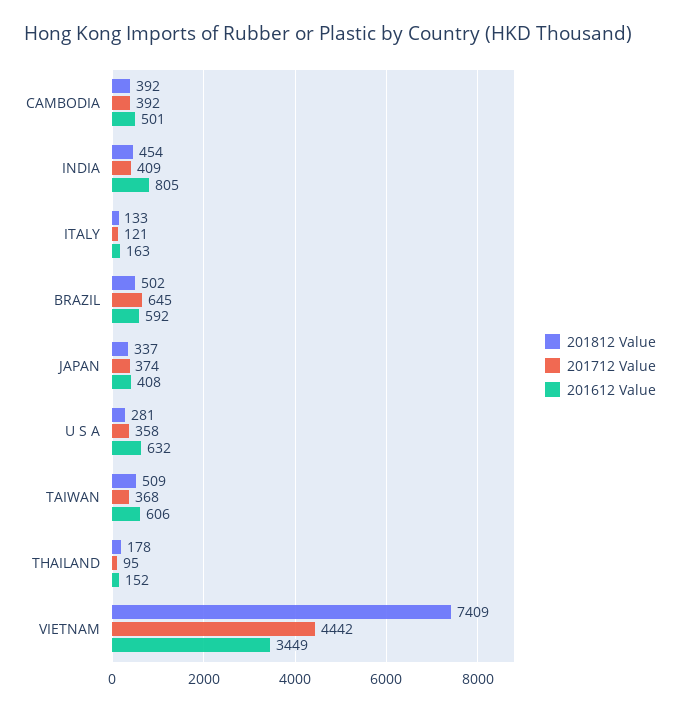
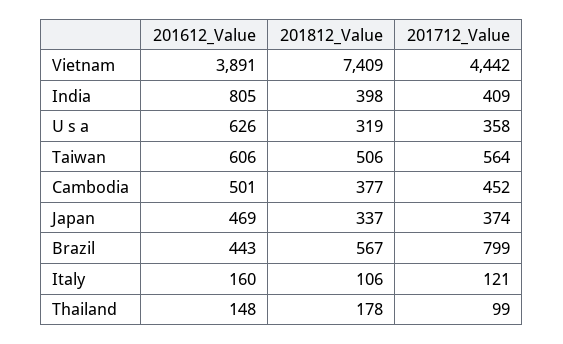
201812 Value, CAMBODIA: 392 -> 377
201712 Value, CAMBODIA: 392 -> 452
201812 Value, INDIA: 454 -> 398
201812 Value, ITALY: 133 -> 106
201612 Value, ITALY: 163 -> 160
201812 Value, BRAZIL: 502 -> 567
201712 Value, BRAZIL: 645 -> 799
201612 Value, BRAZIL: 592 -> 443
201612 Value, JAPAN: 408 -> 469
201812 Value, U S A: 281 -> 319
201612 Value, U S A: 632 -> 626
201812 Value, TAIWAN: 509 -> 506
201712 Value, TAIWAN: 368 -> 564
201712 Value, THAILAND: 95 -> 99
201612 Value, THAILAND: 152 -> 148
201612 Value, VIETNAM: 3449 -> 3891

